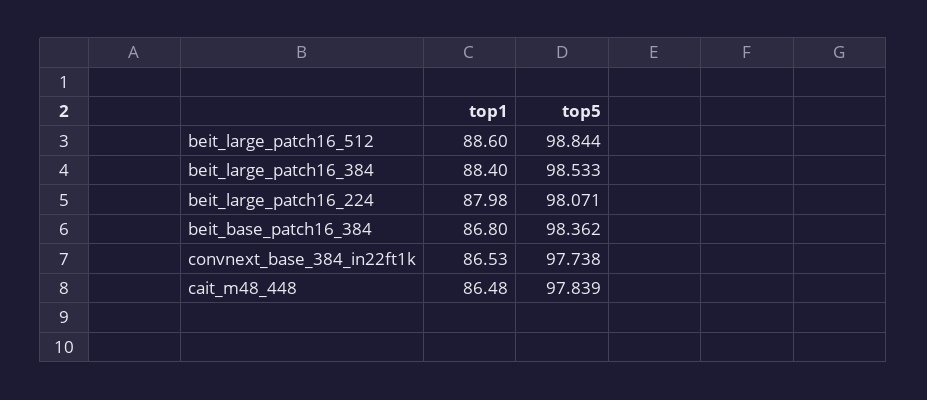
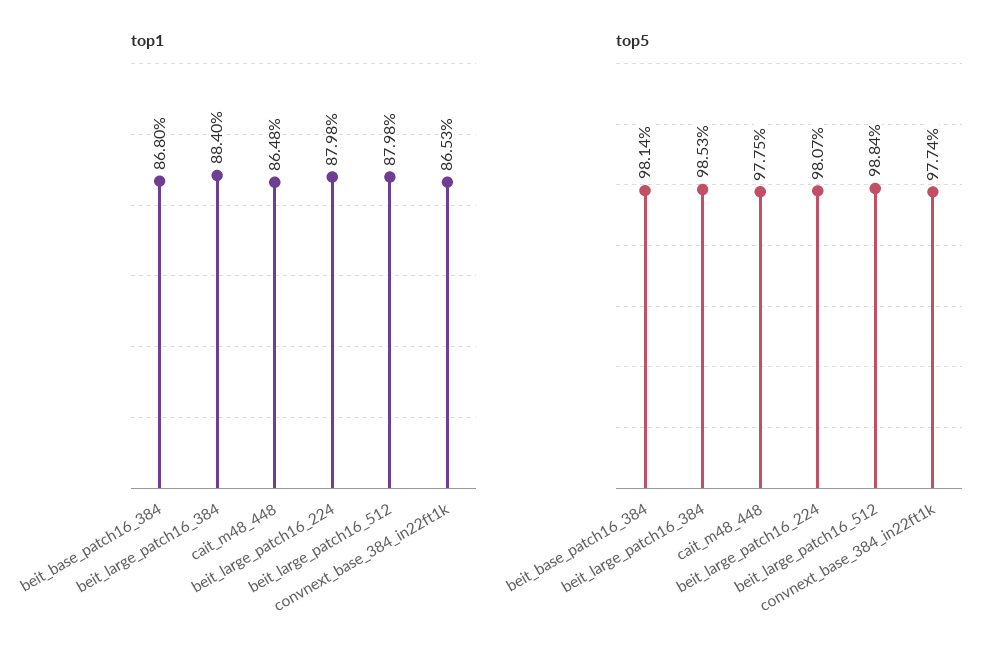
top1, beit_large_patch16_512: 88.6 -> 87.98
top5, beit_base_patch16_384: 98.362 -> 98.14
top5, cait_m48_448: 97.839 -> 97.75

